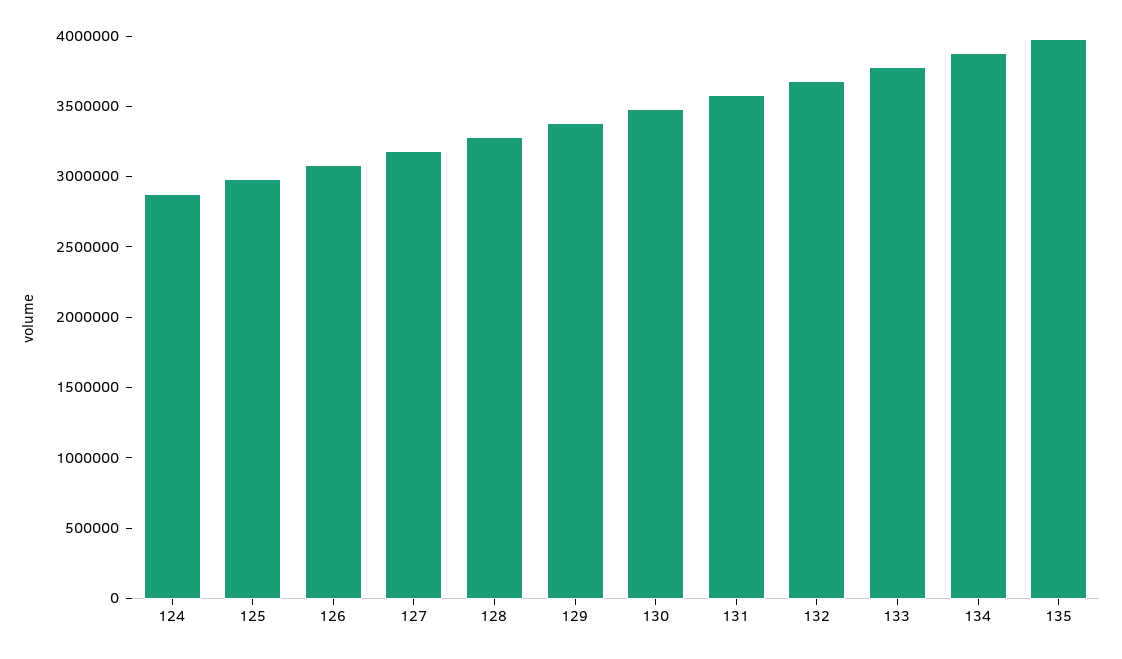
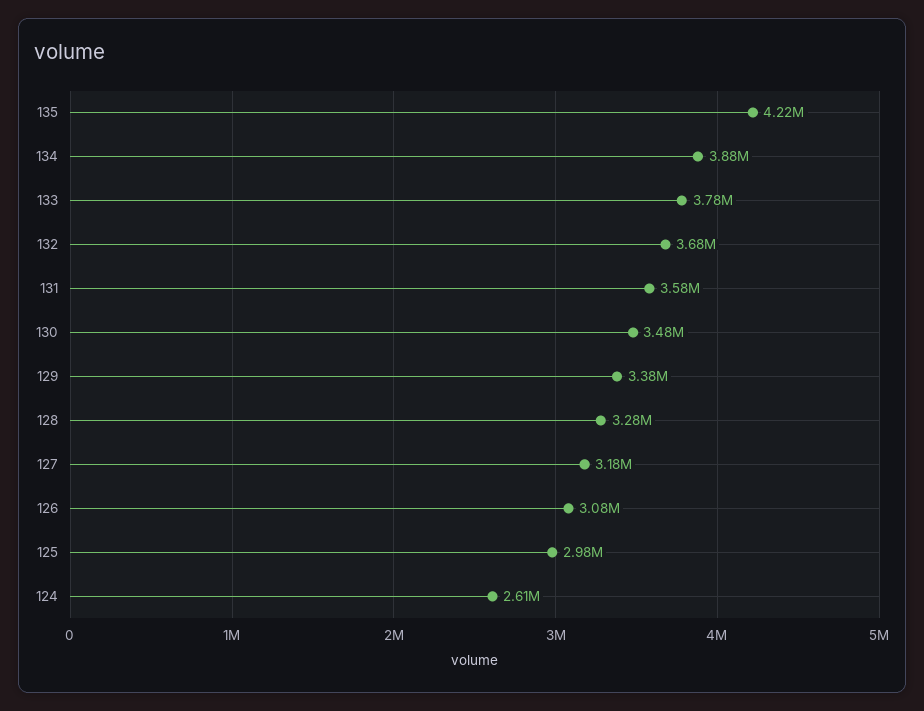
124: 2900000 -> 2610000
135: 4000000 -> 4220000

